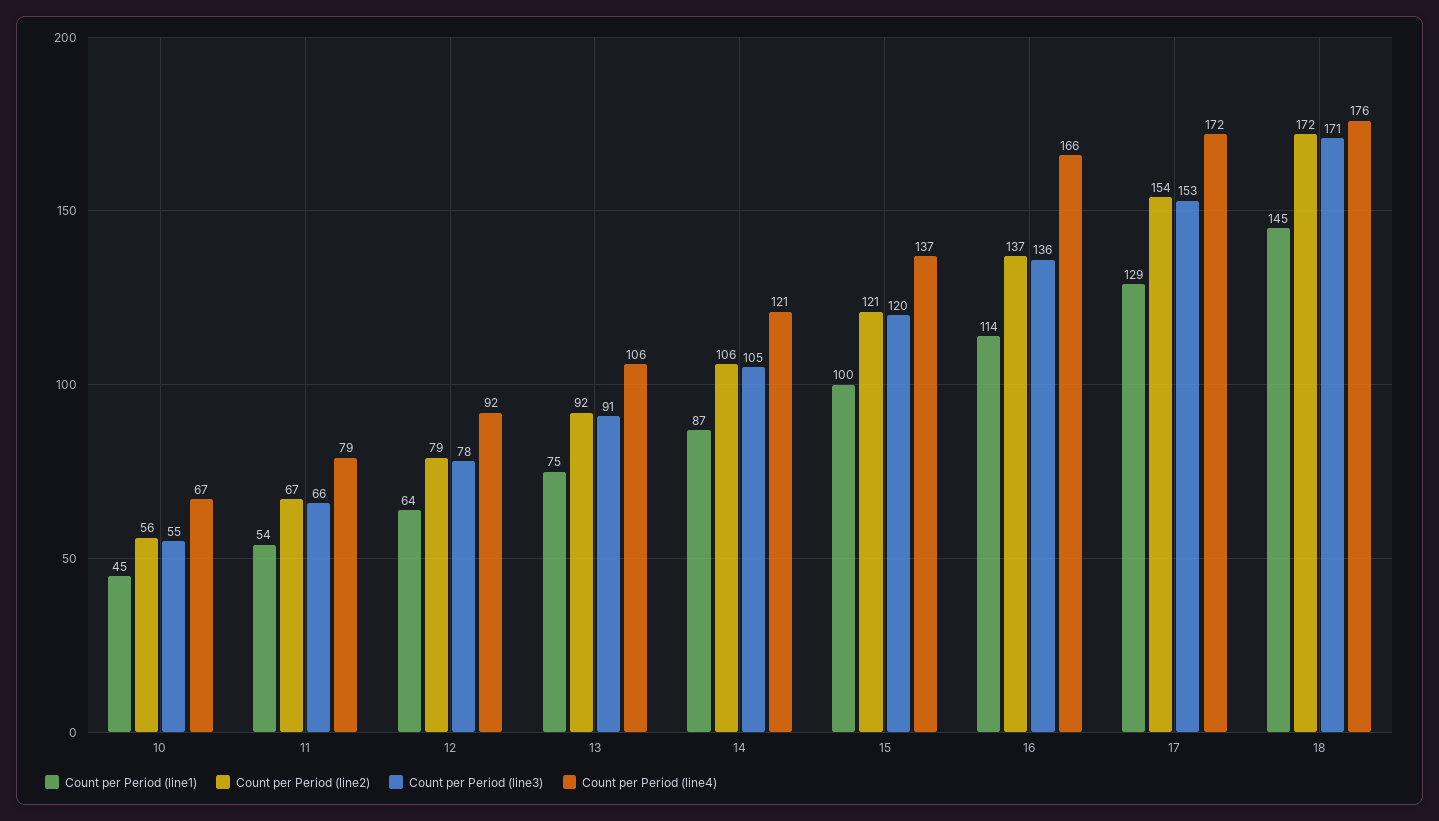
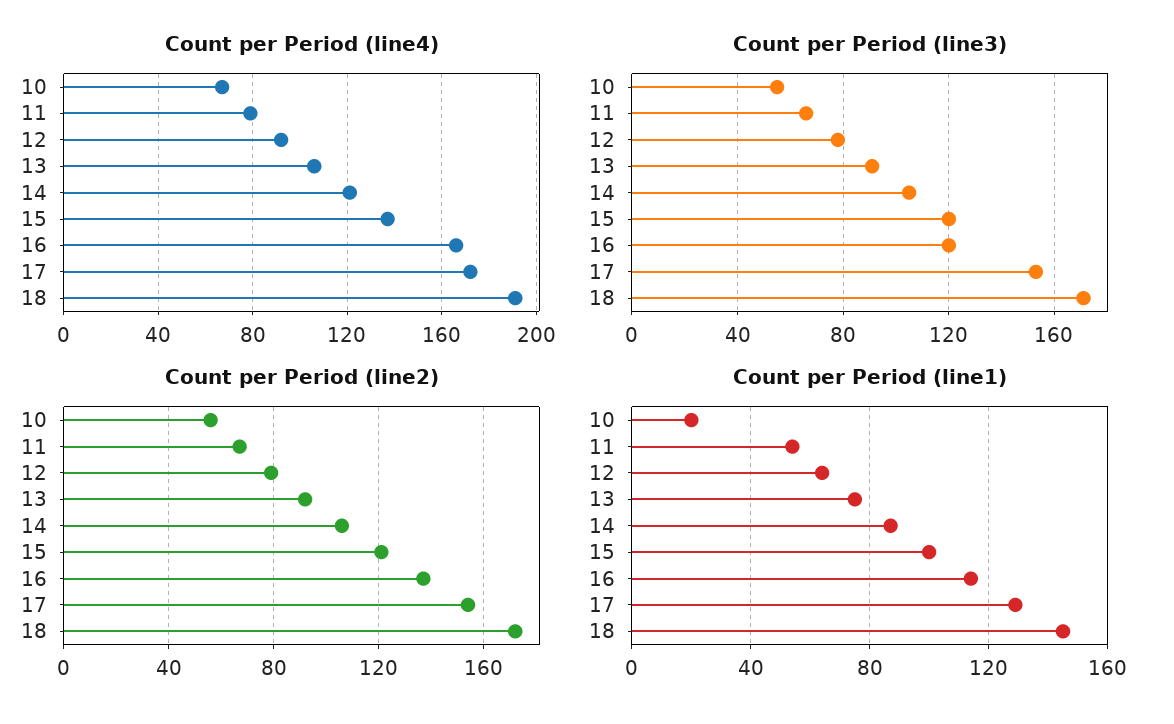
Count per Period (line1), 10: 45 -> 20
Count per Period (line3), 16: 136 -> 120
Count per Period (line4), 18: 176 -> 190

